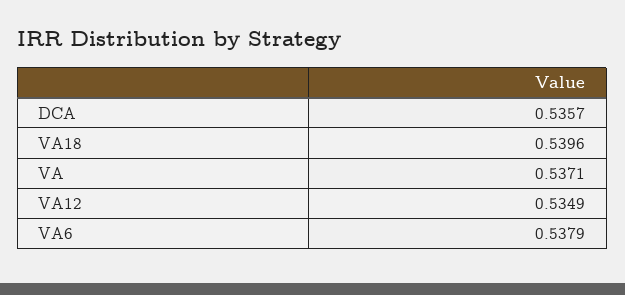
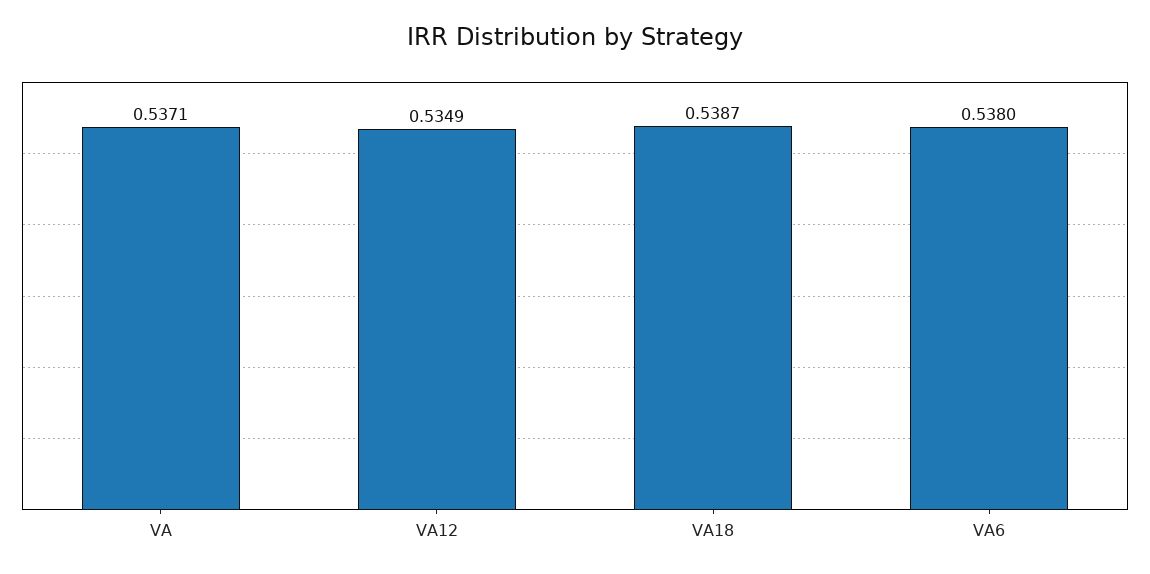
DCA: 0.5357 -> none
VA18: 0.5396 -> 0.5387
VA6: 0.5379 -> 0.538

